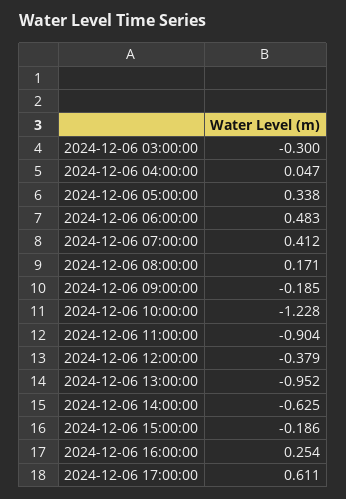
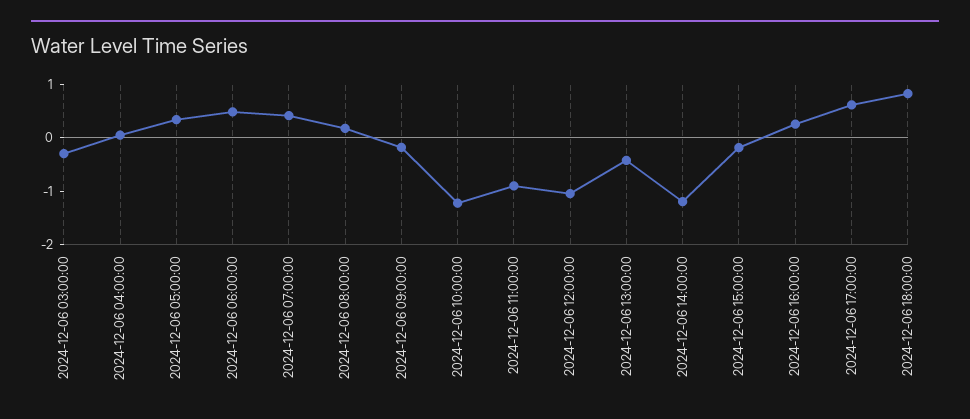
2024-12-06 12:00:00: -0.379 -> -1
2024-12-06 13:00:00: -0.952 -> -0.4
2024-12-06 14:00:00: -0.625 -> -1.2
2024-12-06 18:00:00: none -> 0.8

